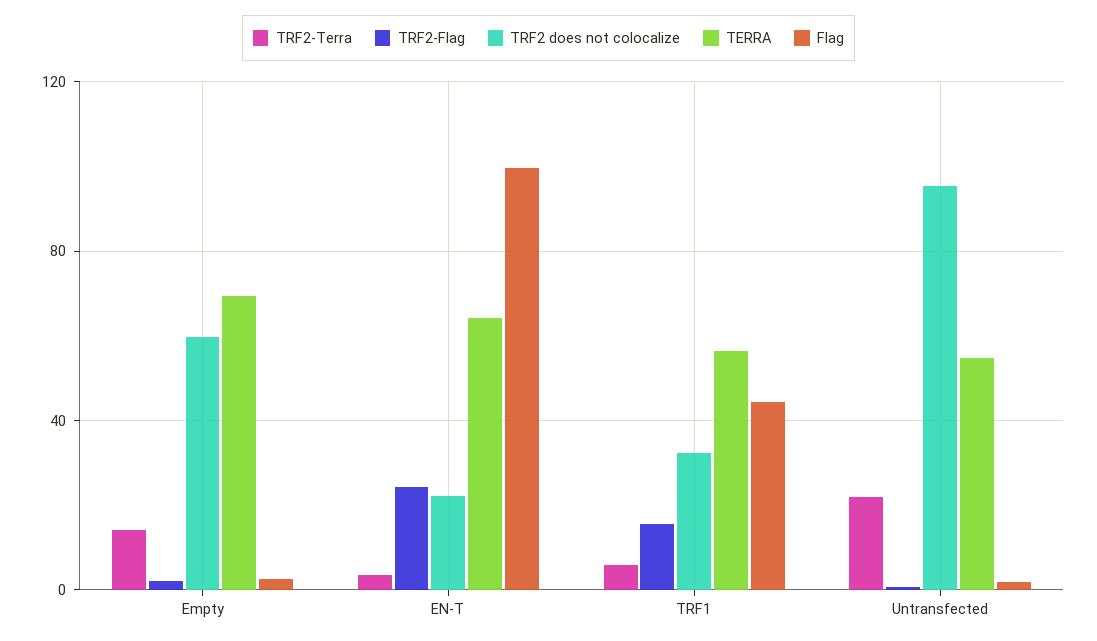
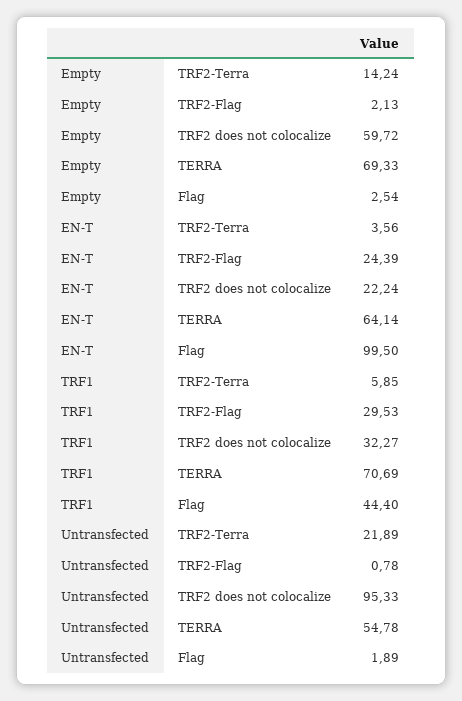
TRF2-Flag, TRF1: 15 -> 29.53
TERRA, TRF1: 55 -> 70.69

